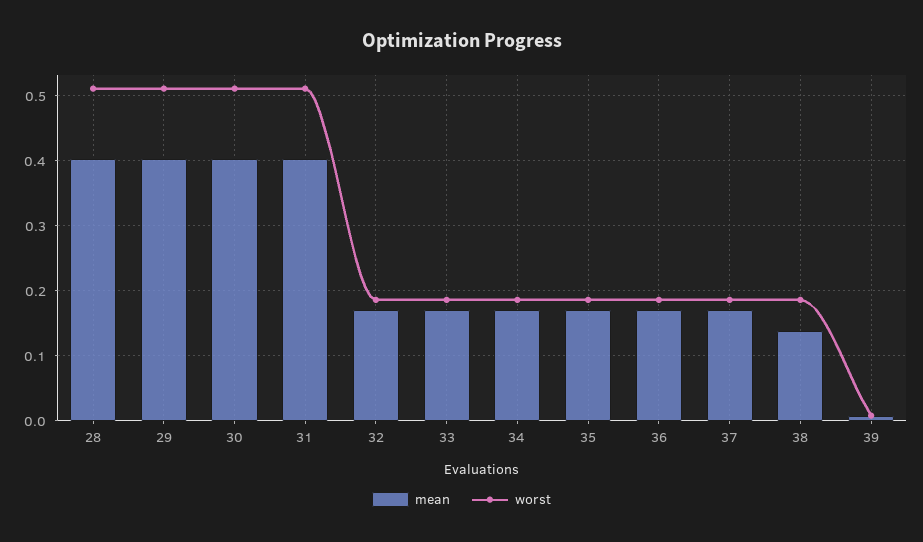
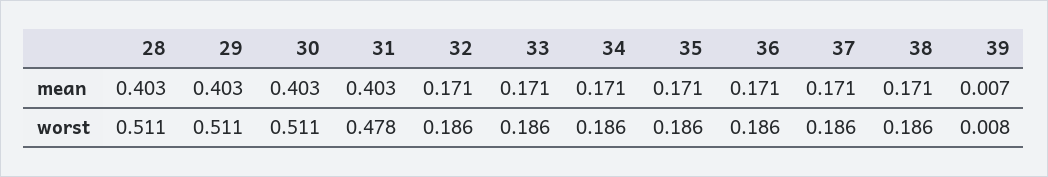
worst, 31: 0.51 -> 0.478
mean, 38: 0.14 -> 0.171

